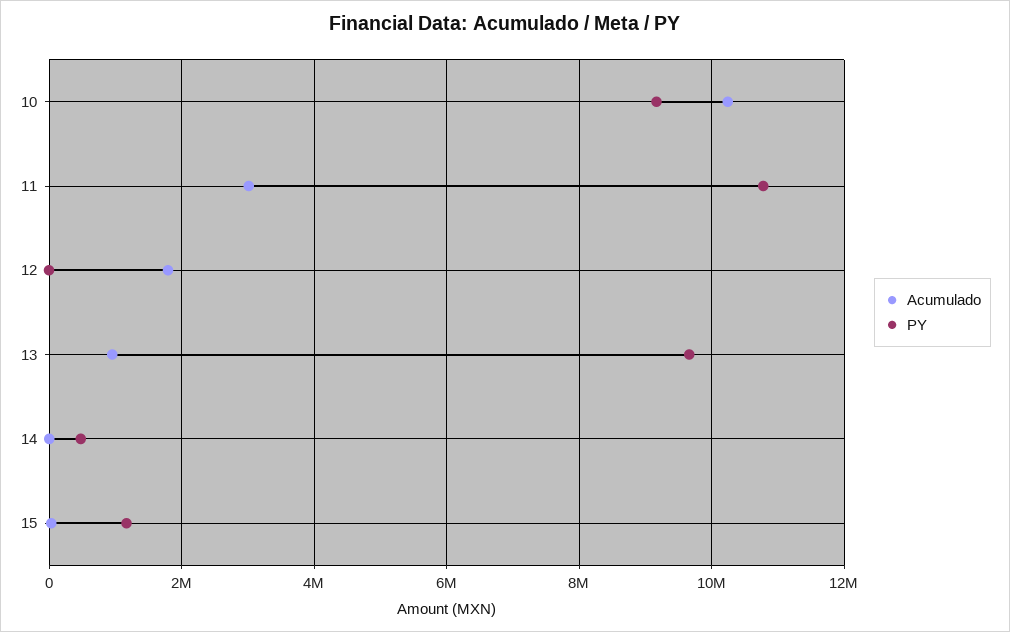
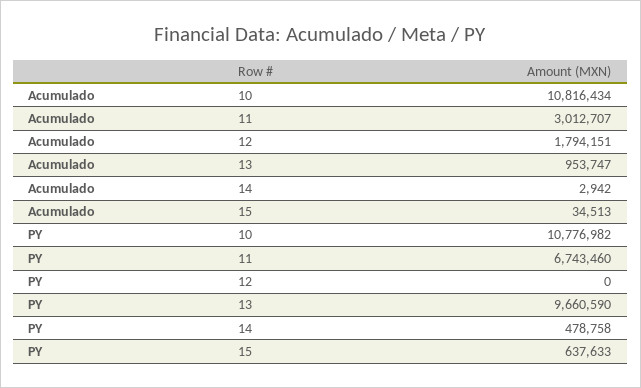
Acumulado, 10: 10200000 -> 10816434
PY, 10: 9200000 -> 10776982
PY, 11: 10800000 -> 6743460
PY, 15: 1200000 -> 637633

